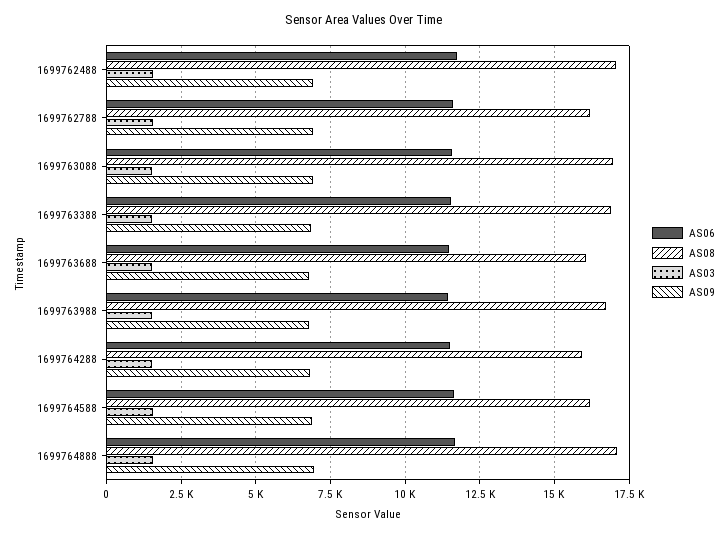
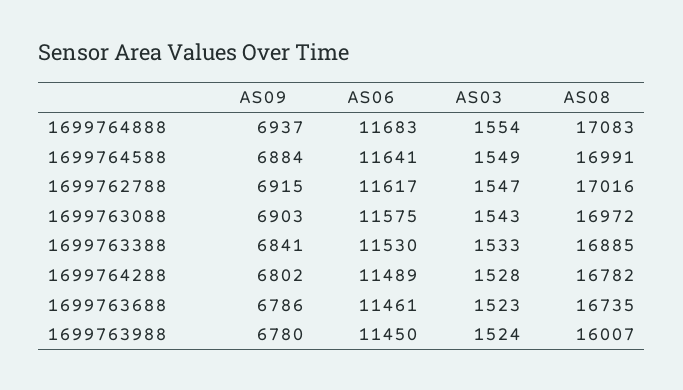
AS06, 1699762488: 11750 -> none
AS08, 1699762488: 17000 -> none
AS03, 1699762488: 1500 -> none
AS09, 1699762488: 7000 -> none
AS08, 1699762788: 16250 -> 17016
AS08, 1699763688: 16000 -> 16735
AS08, 1699763988: 16750 -> 16007
AS08, 1699764288: 16000 -> 16782
AS08, 1699764588: 16250 -> 16991

